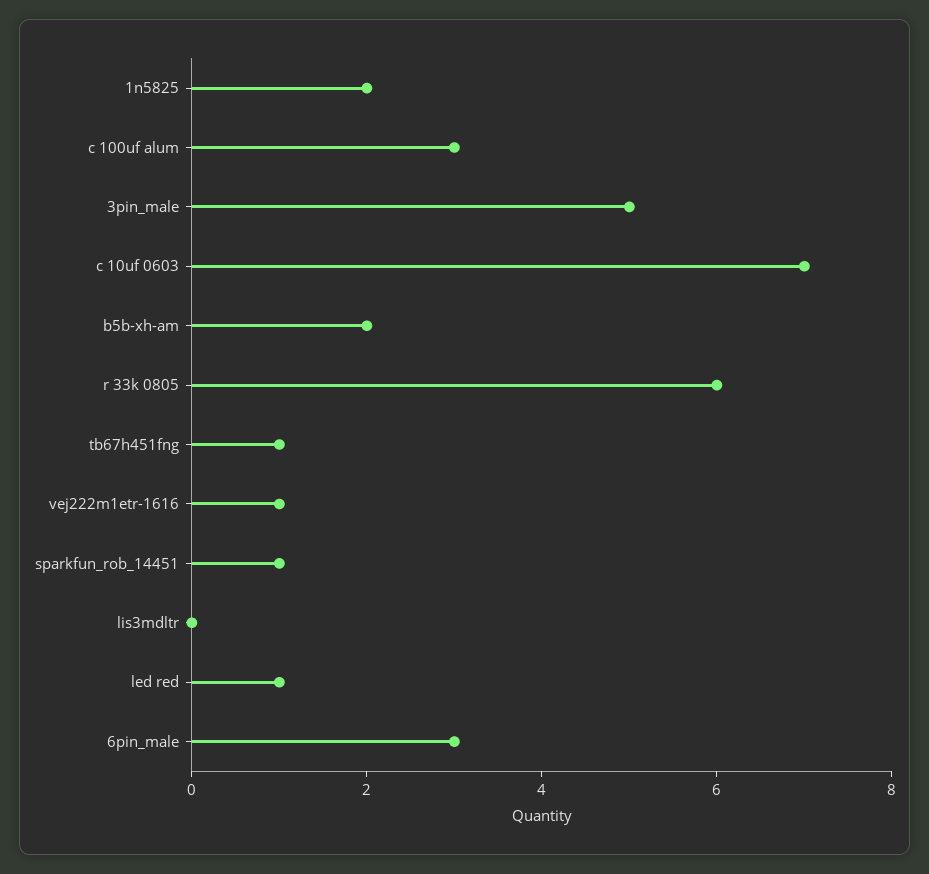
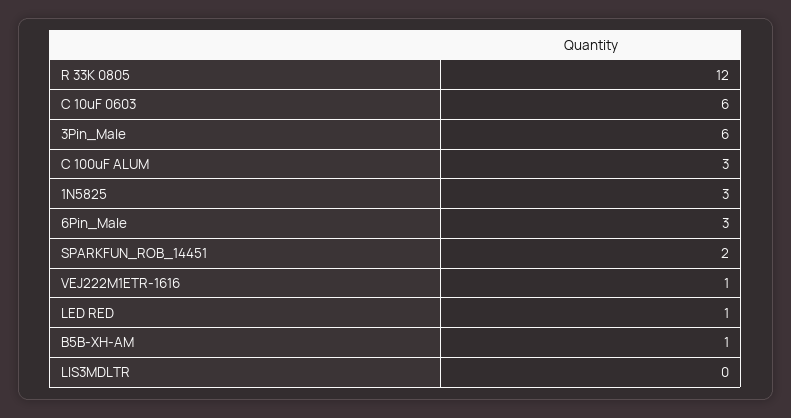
1n5825: 2 -> 3
3pin_male: 5 -> 6
c 10uf 0603: 7 -> 6
b5b-xh-am: 2 -> 1
r 33k 0805: 6 -> 12
tb67h451fng: 1 -> none
sparkfun_rob_14451: 1 -> 2

